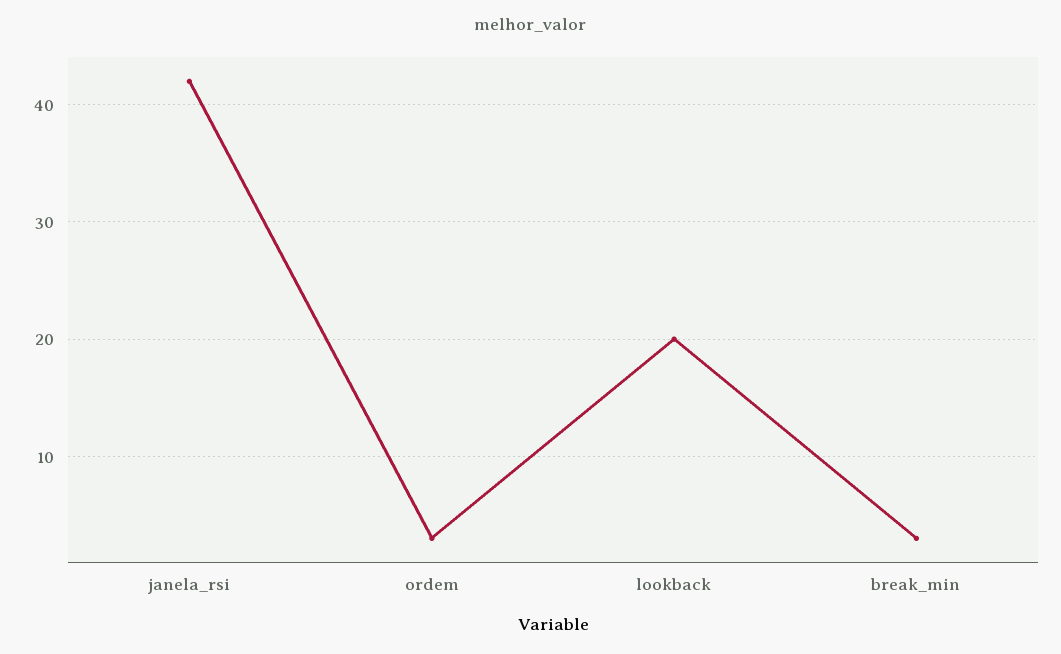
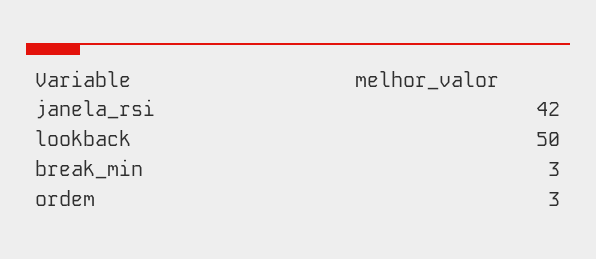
lookback: 20 -> 50

